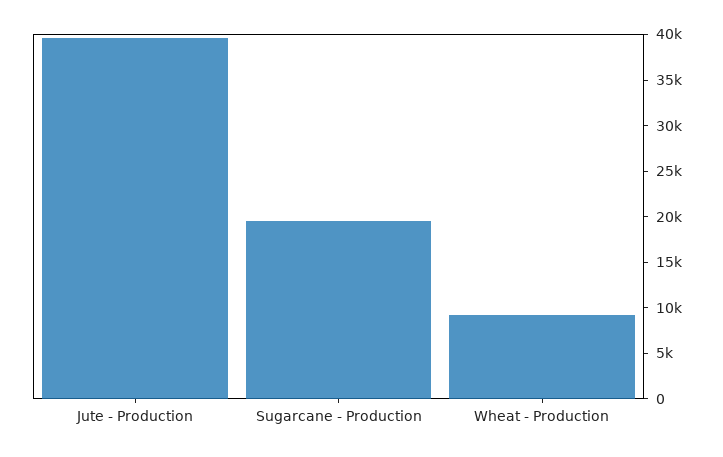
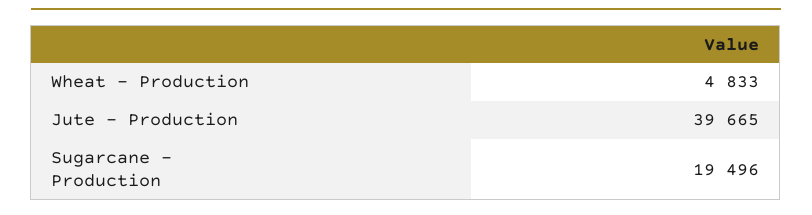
Wheat - Production: 9000 -> 4833

